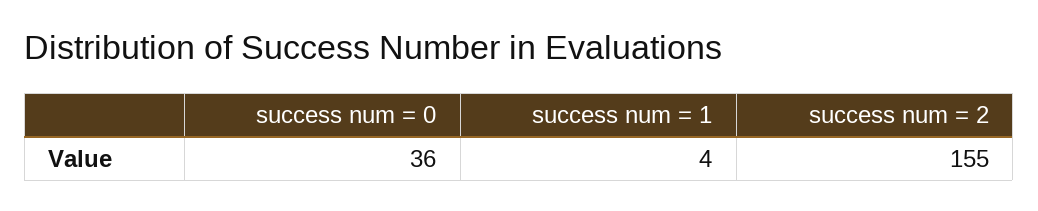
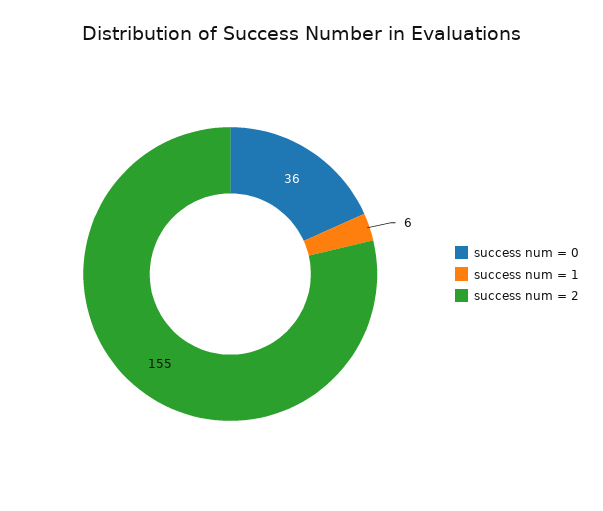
success num = 1: 4 -> 6

